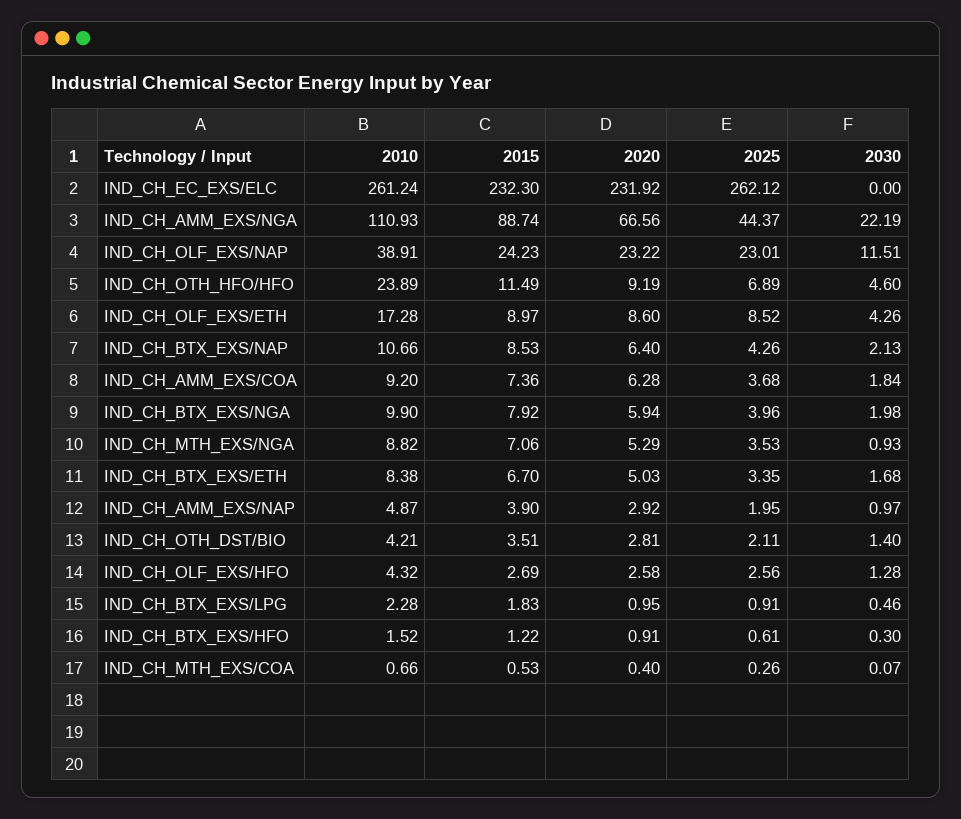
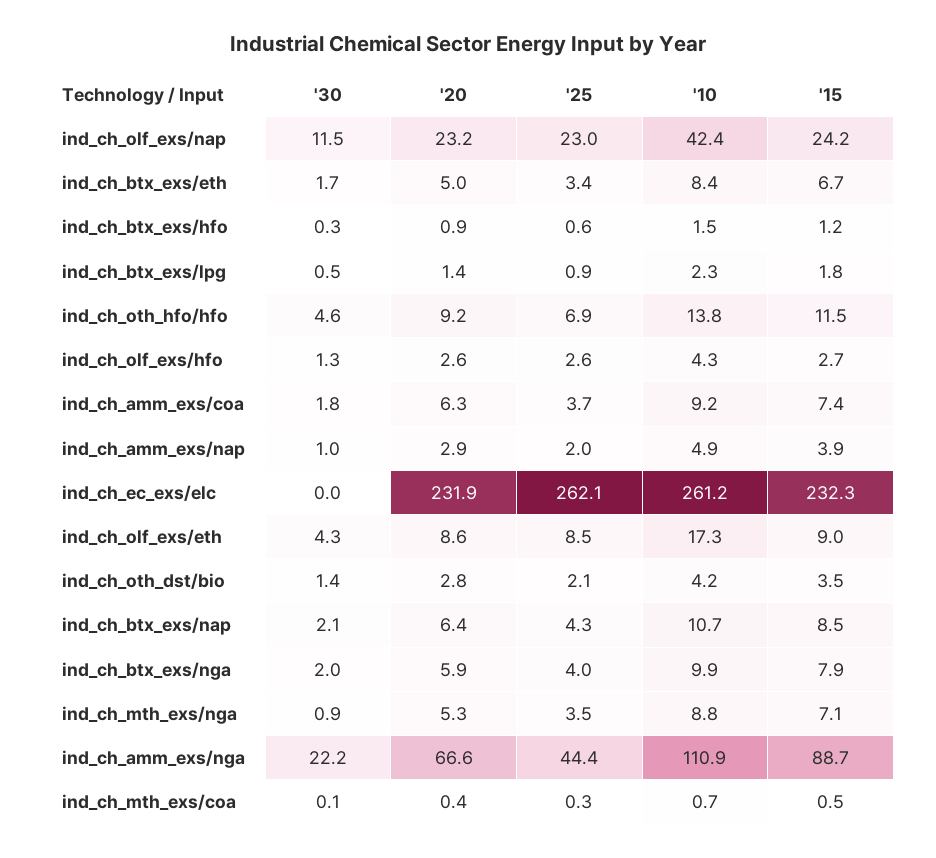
2010, IND_CH_OLF_EXS/NAP: 38.91 -> 42.4
2010, IND_CH_OTH_HFO/HFO: 23.89 -> 13.8
2020, IND_CH_BTX_EXS/LPG: 0.95 -> 1.4

